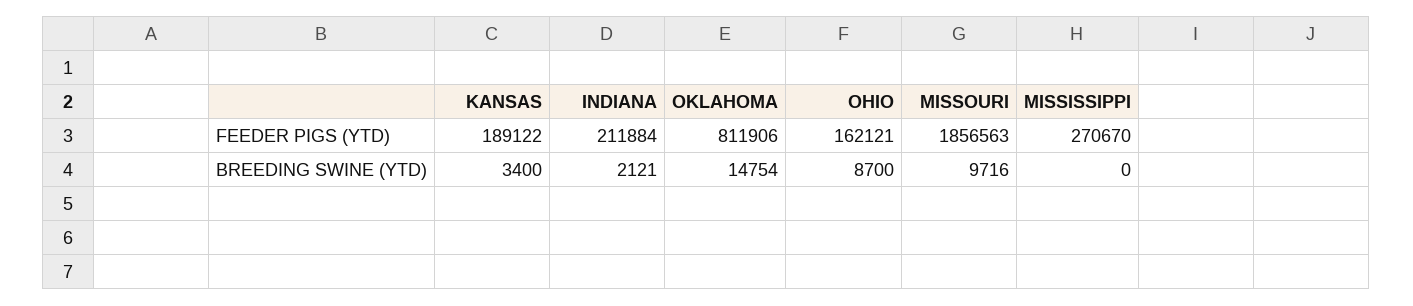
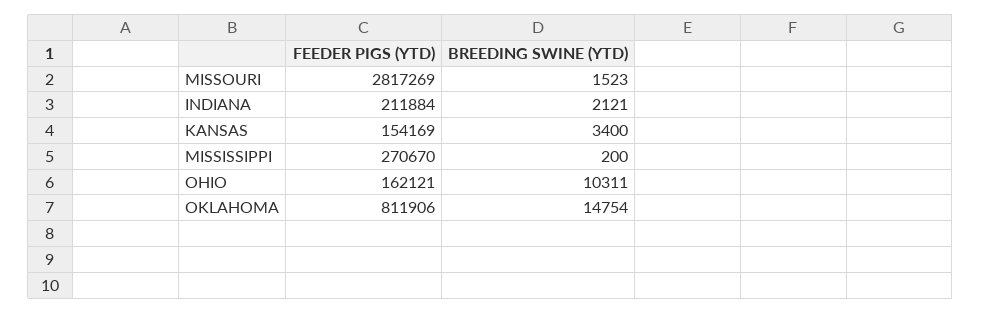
KANSAS, FEEDER PIGS (YTD): 189122 -> 154169
MISSOURI, FEEDER PIGS (YTD): 1856563 -> 2817269
OHIO, BREEDING SWINE (YTD): 8700 -> 10311
MISSOURI, BREEDING SWINE (YTD): 9716 -> 1523
MISSISSIPPI, BREEDING SWINE (YTD): 0 -> 200

